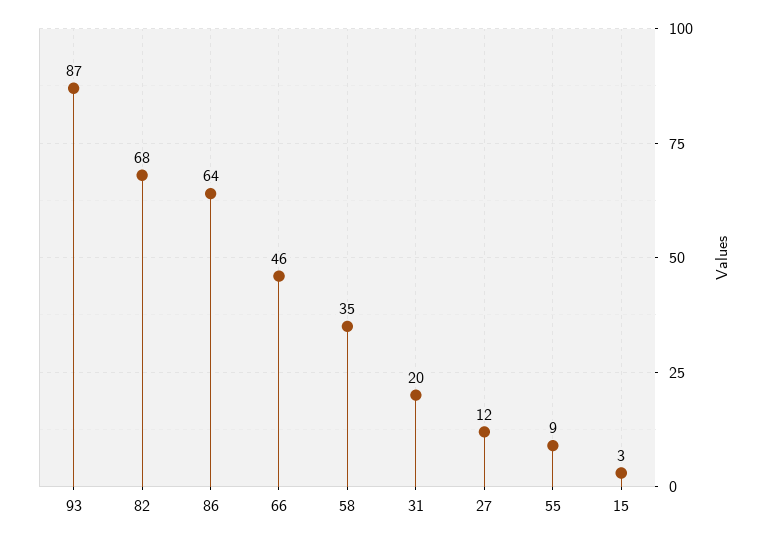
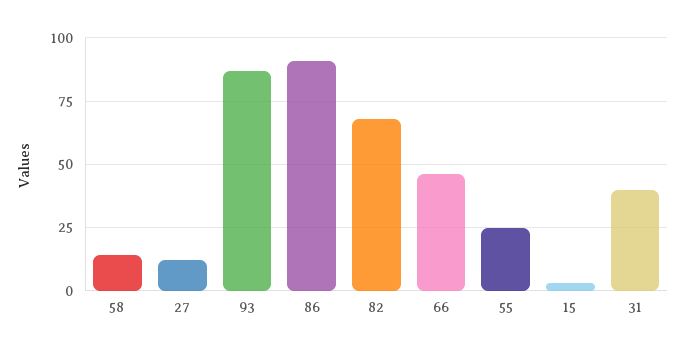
86: 64 -> 90
58: 35 -> 15
31: 20 -> 40
55: 9 -> 25

